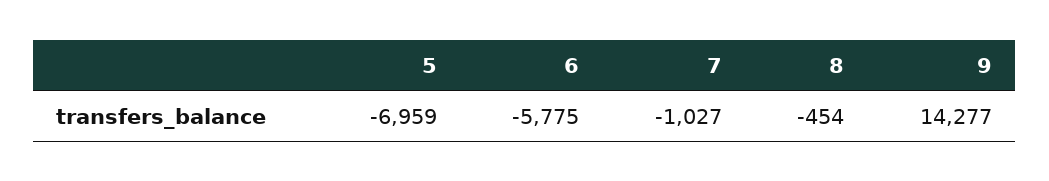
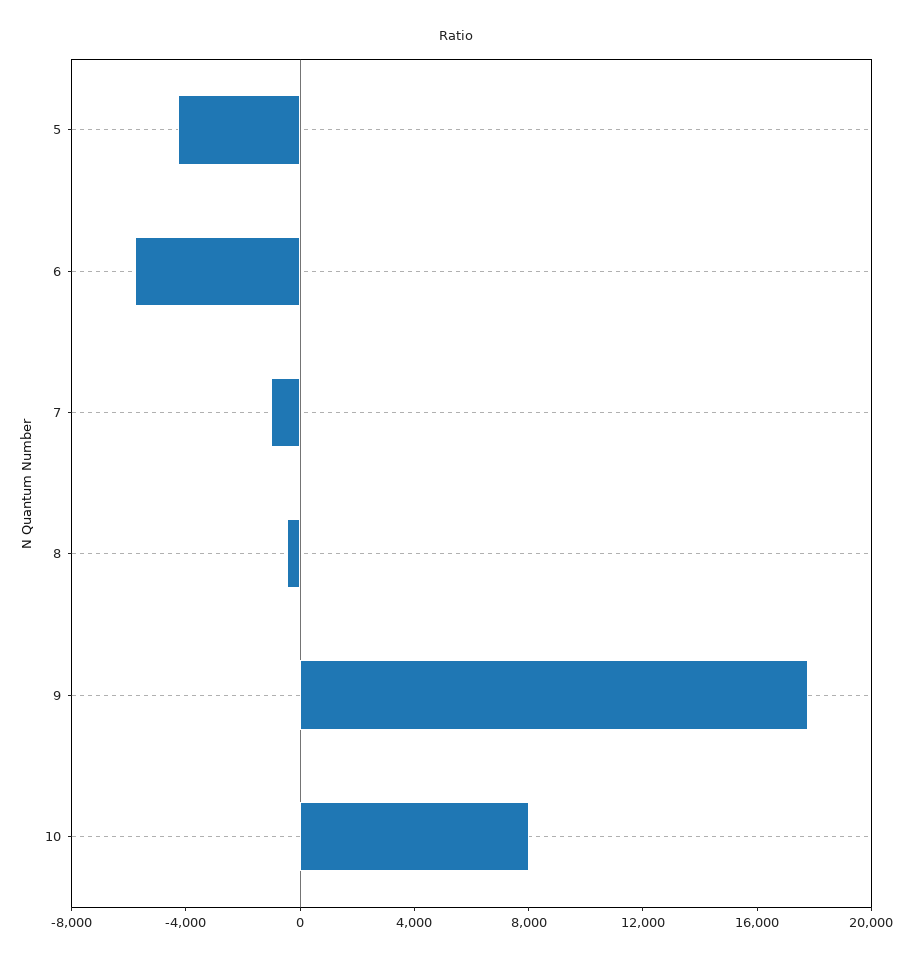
5: -6959 -> -4000
9: 14277 -> 18000
10: none -> 8000

